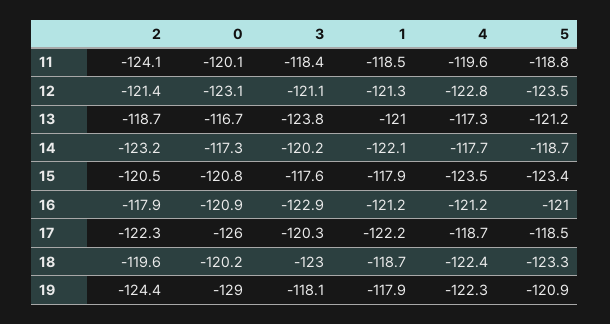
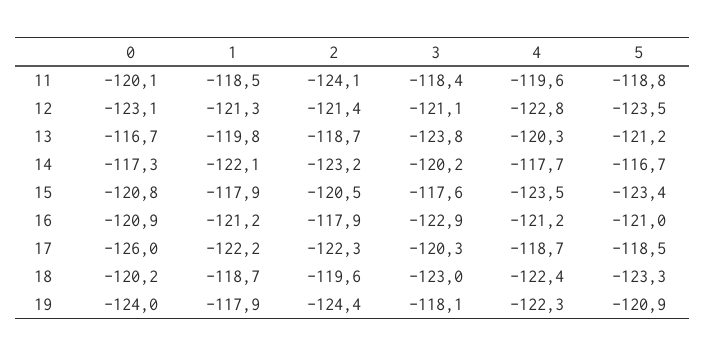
1, 13: -121 -> -119.8
4, 13: -117.3 -> -120.3
5, 14: -118.7 -> -116.7
0, 19: -129 -> -124

